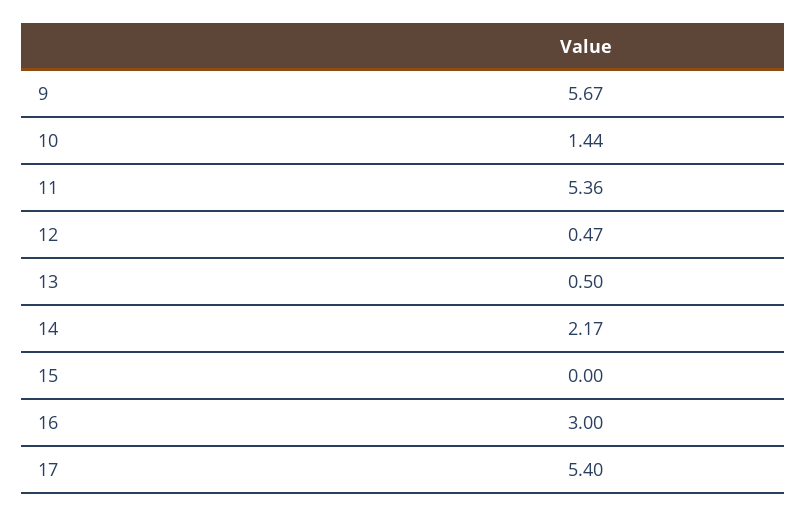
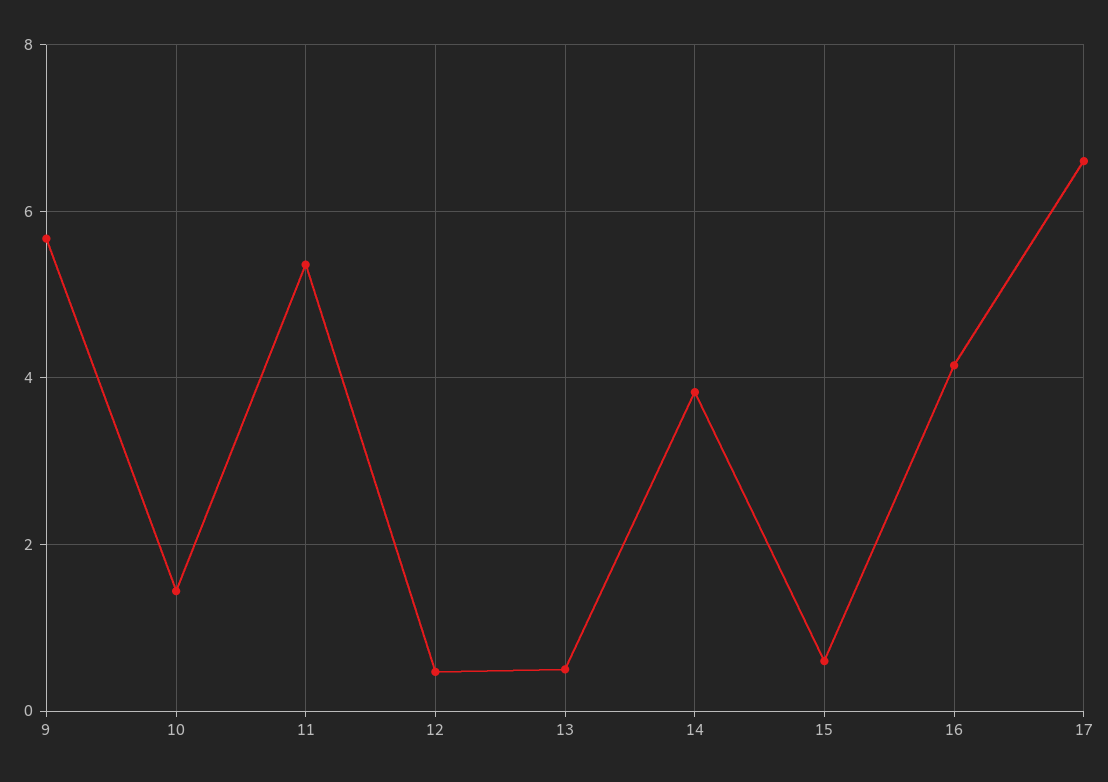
14: 2.17 -> 3.8
15: 0 -> 0.6
16: 3 -> 4.2
17: 5.4 -> 6.6

